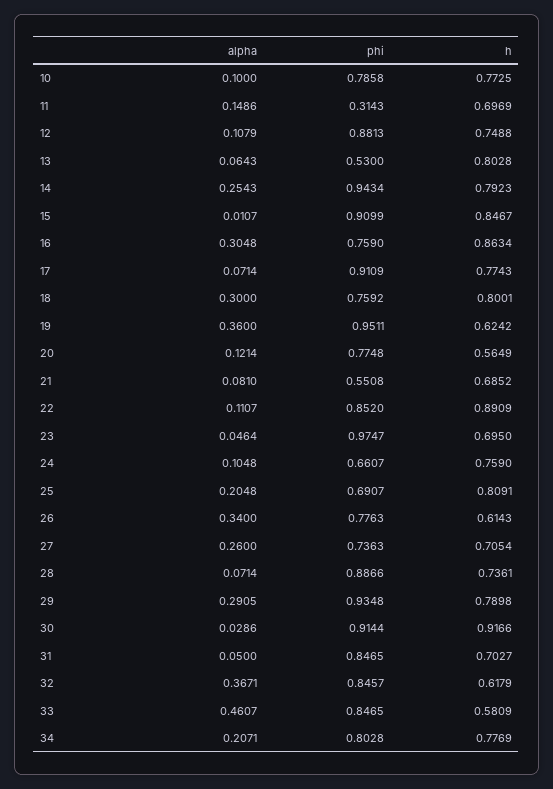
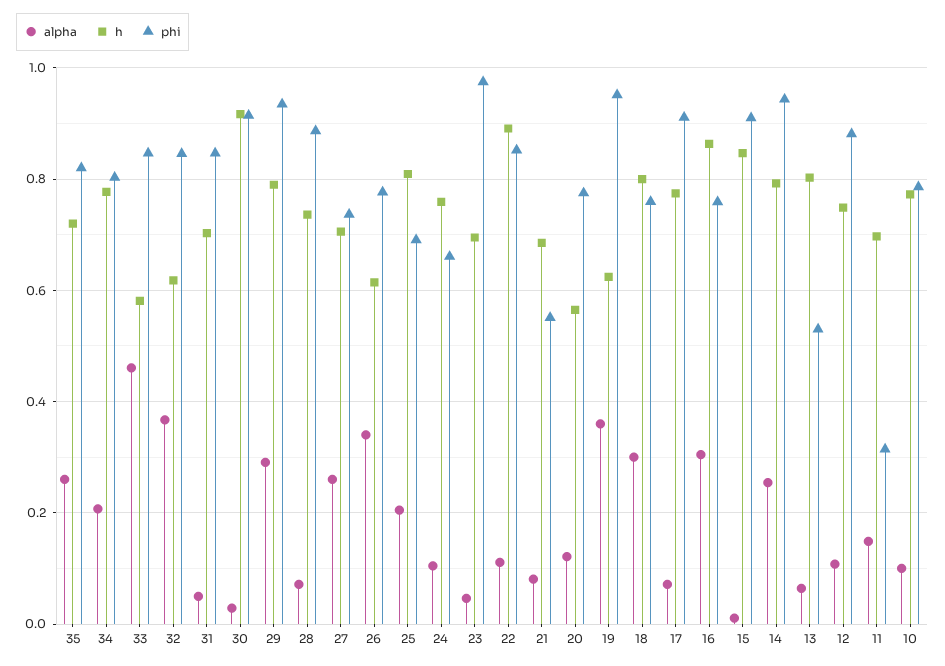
alpha, 35: none -> 0.26
h, 35: none -> 0.72
phi, 35: none -> 0.82

